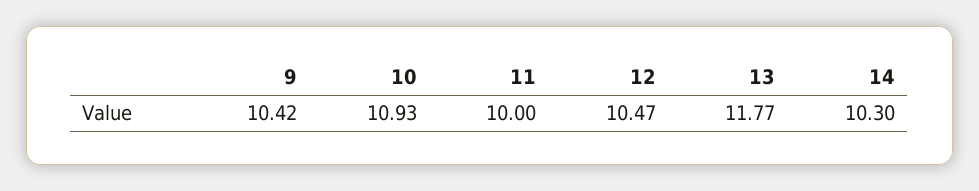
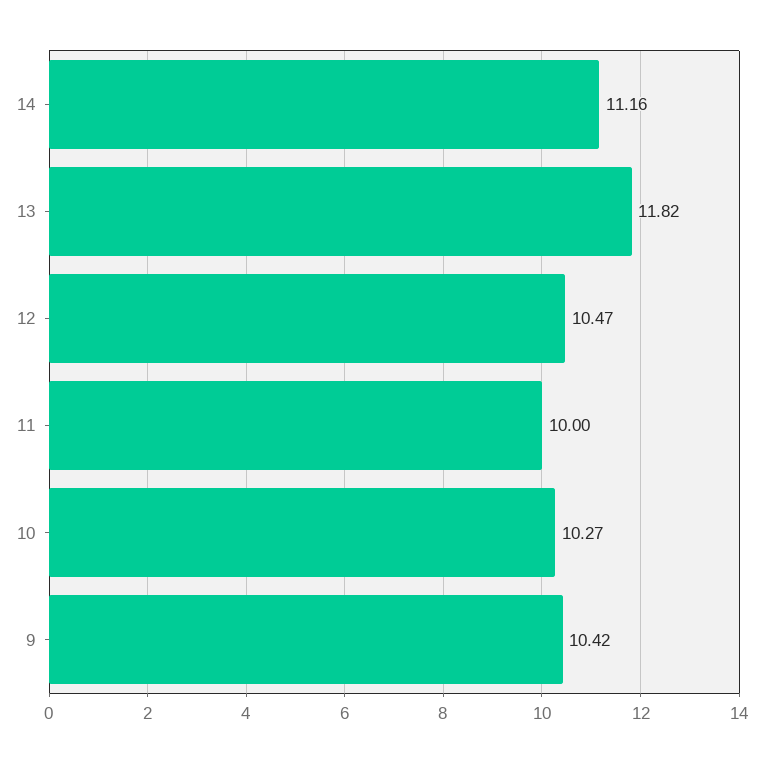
10: 10.93 -> 10.27
13: 11.77 -> 11.82
14: 10.3 -> 11.16

